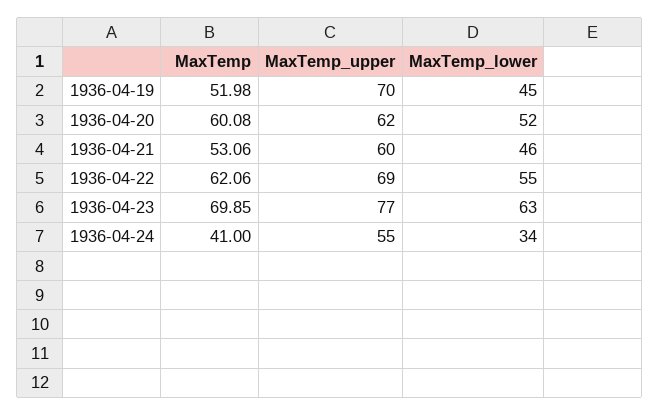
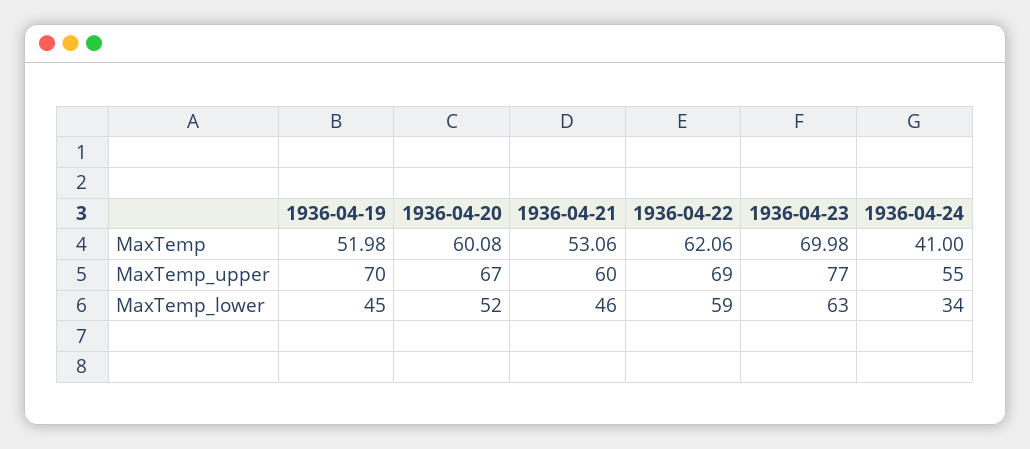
MaxTemp_upper, 1936-04-20: 62 -> 67
MaxTemp_lower, 1936-04-22: 55 -> 59
MaxTemp, 1936-04-23: 69.85 -> 69.98

